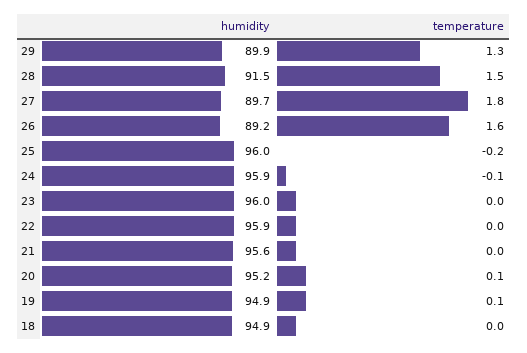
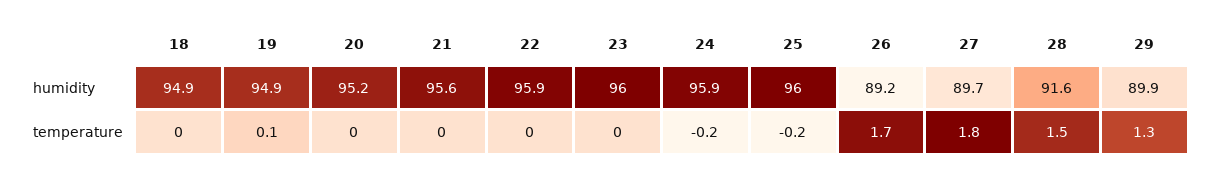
humidity, 28: 91.5 -> 91.6
temperature, 26: 1.6 -> 1.7
temperature, 24: -0.1 -> -0.2
temperature, 20: 0.1 -> 0

